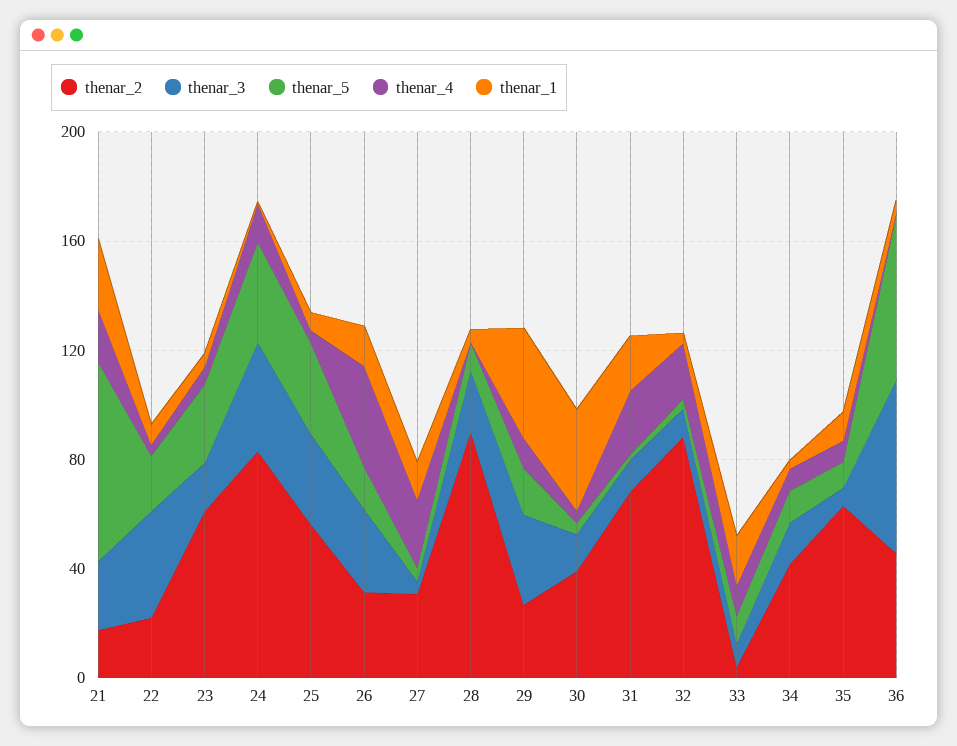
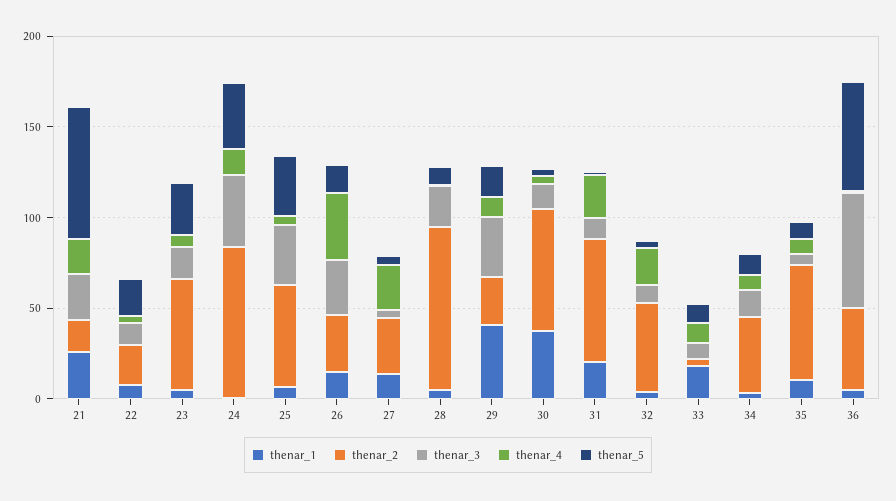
thenar_3, 22: 40 -> 10
thenar_2, 30: 40 -> 70
thenar_2, 32: 90 -> 50

